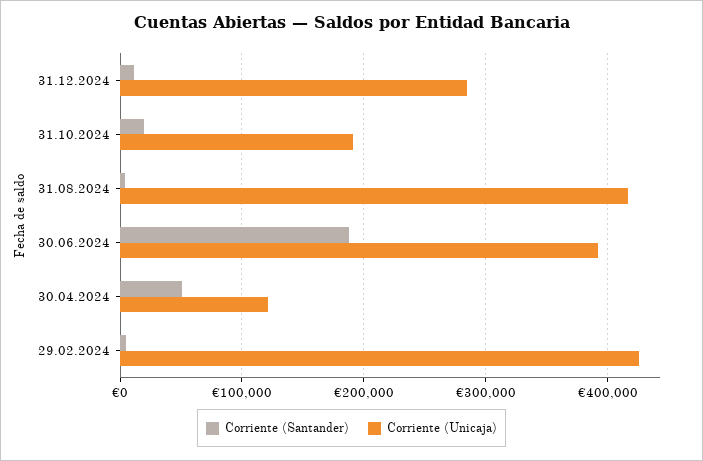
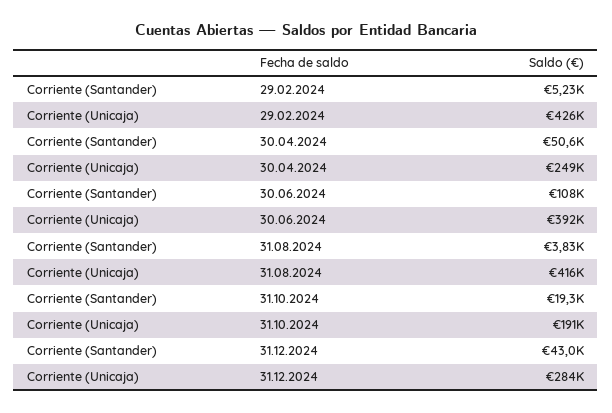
Corriente (Santander), 31.12.2024: 10000 -> 43000
Corriente (Santander), 30.06.2024: 190000 -> 108000
Corriente (Unicaja), 30.04.2024: 120000 -> 249000

